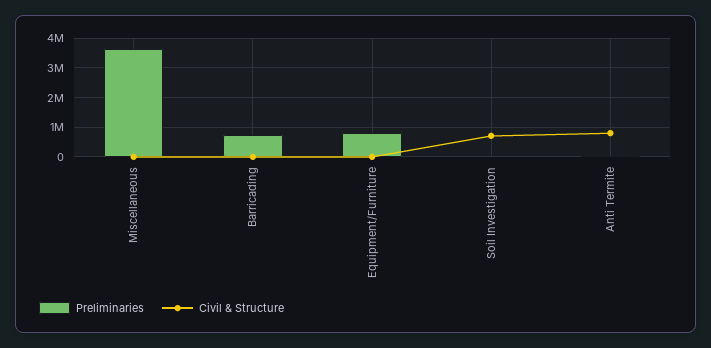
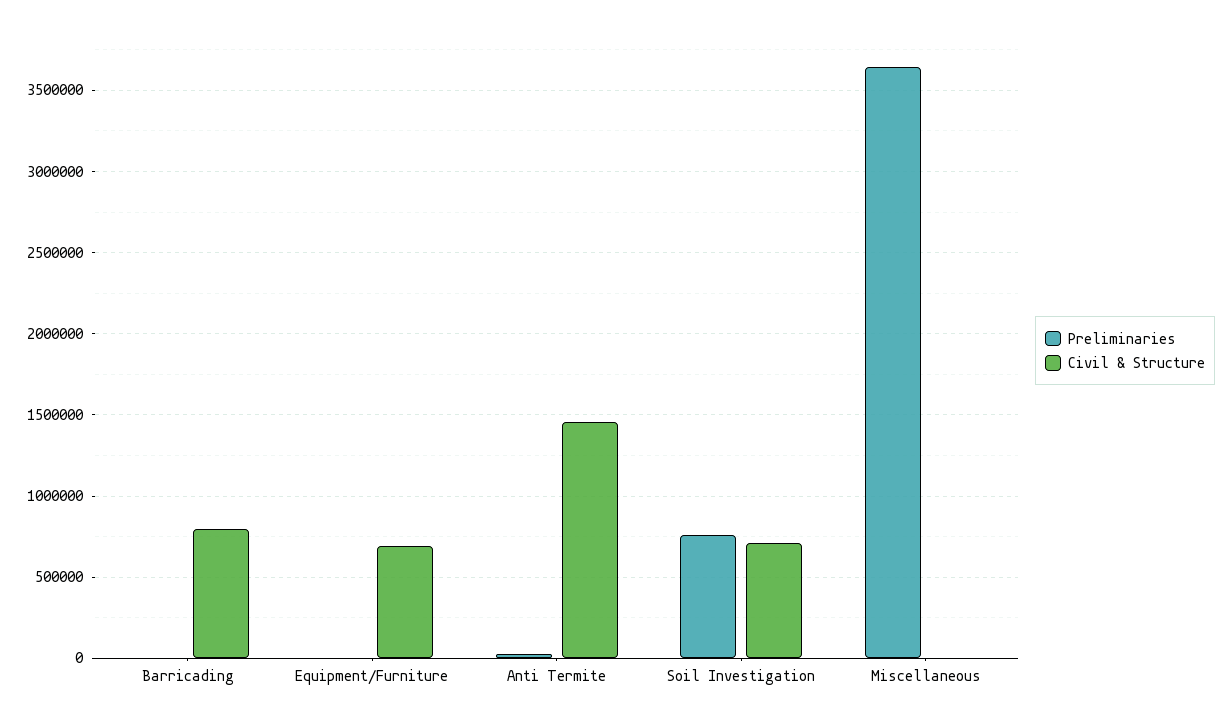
Preliminaries, Barricading: 750000 -> 0
Civil & Structure, Barricading: 0 -> 800000
Preliminaries, Equipment/Furniture: 750000 -> 0
Civil & Structure, Equipment/Furniture: 0 -> 700000
Preliminaries, Soil Investigation: 0 -> 750000
Civil & Structure, Anti Termite: 750000 -> 1450000

